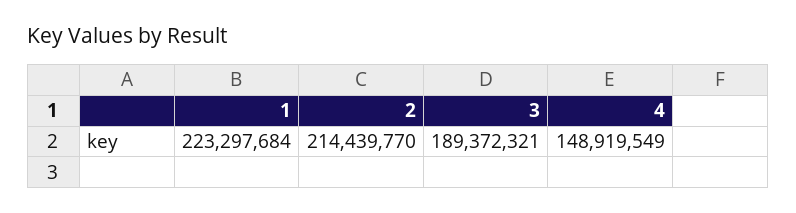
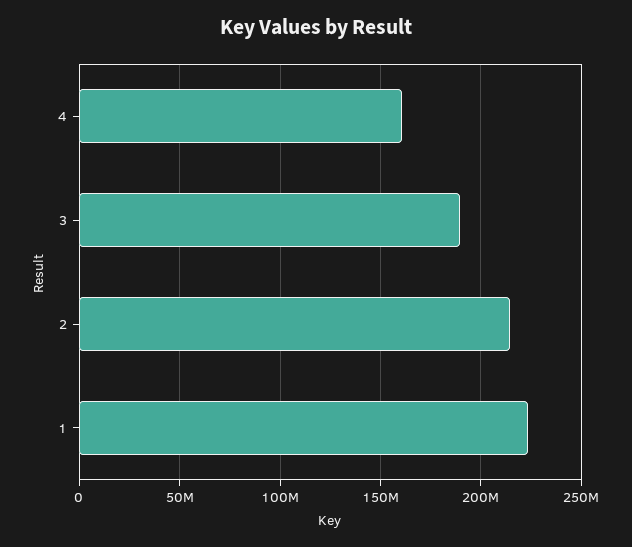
4: 148919549 -> 160000000

